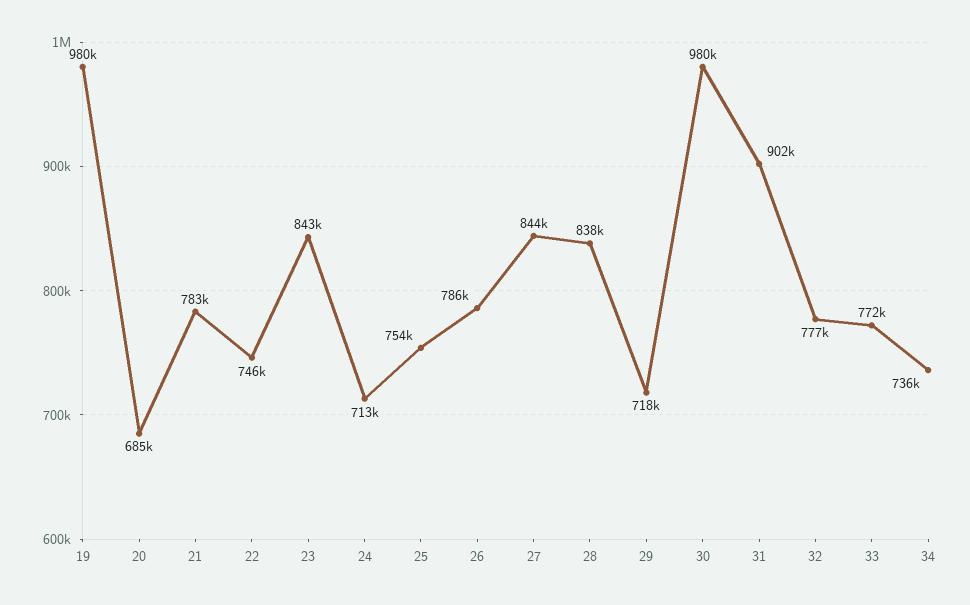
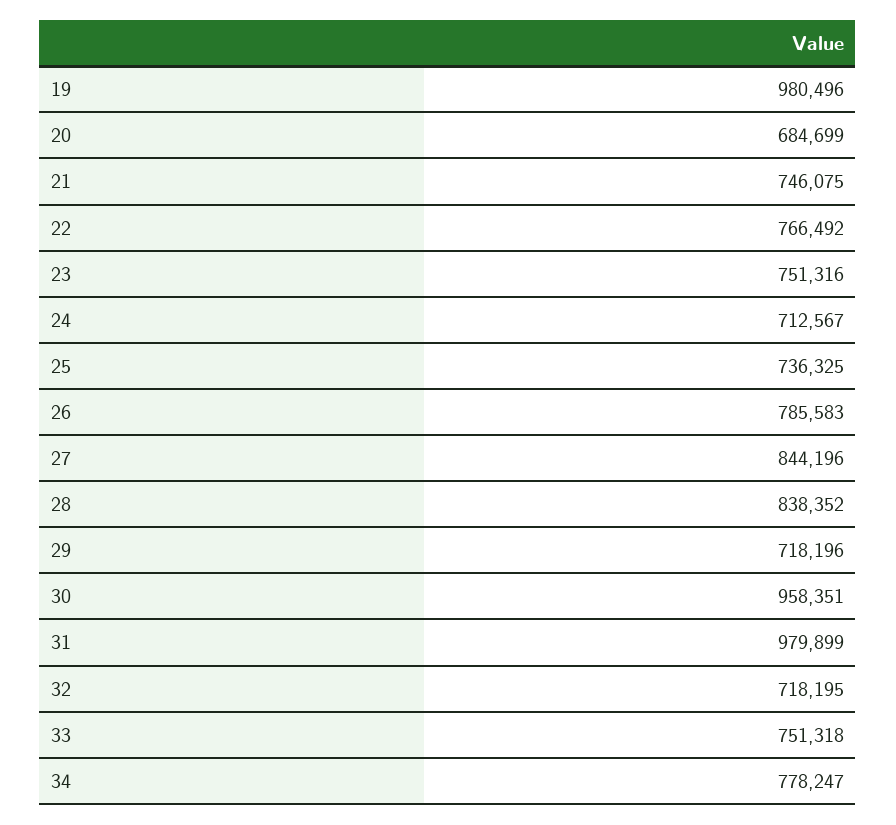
21: 783000 -> 746075
22: 746000 -> 766492
23: 843000 -> 751316
25: 754000 -> 736325
30: 980000 -> 958351
31: 902000 -> 979899
32: 777000 -> 718195
33: 772000 -> 751318
34: 736000 -> 778247

